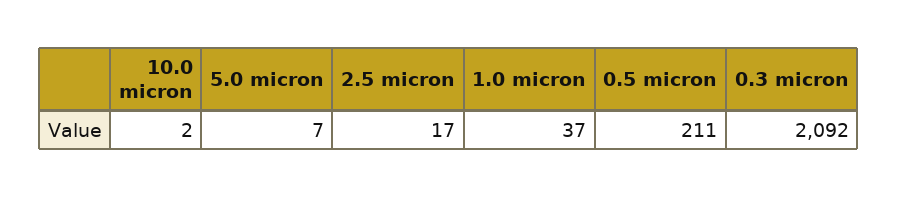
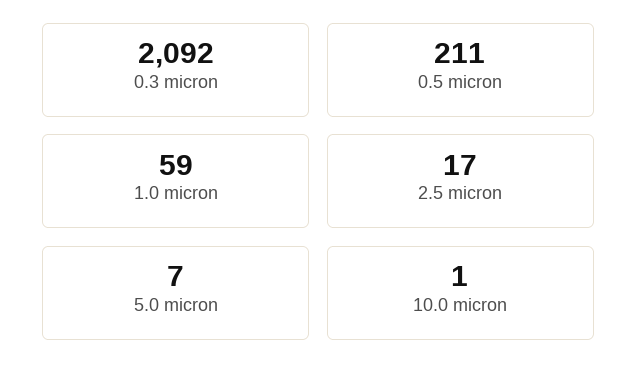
10.0 micron: 2 -> 1
1.0 micron: 37 -> 59

